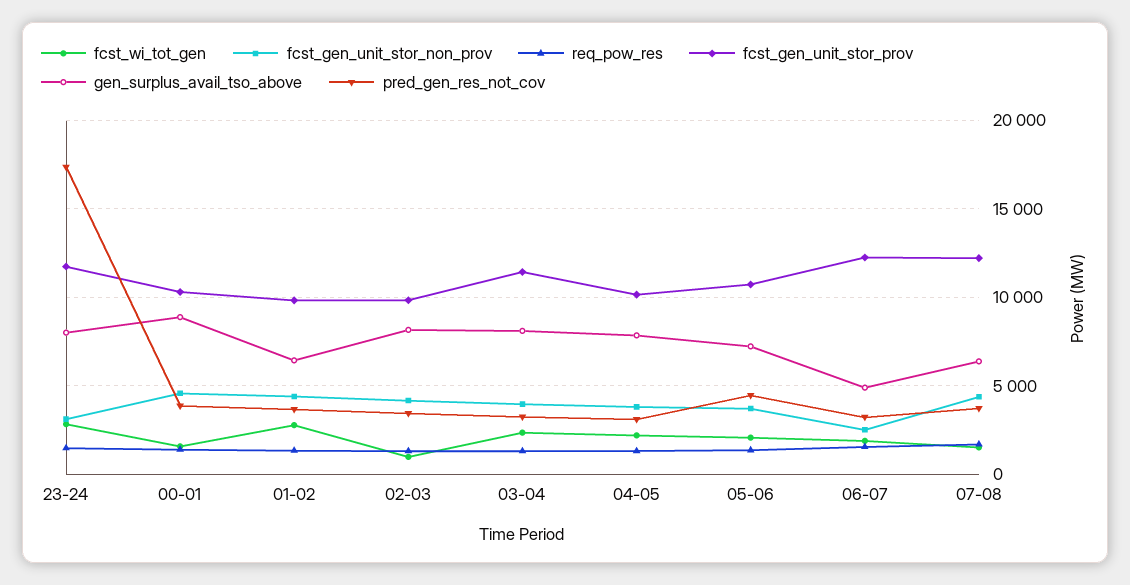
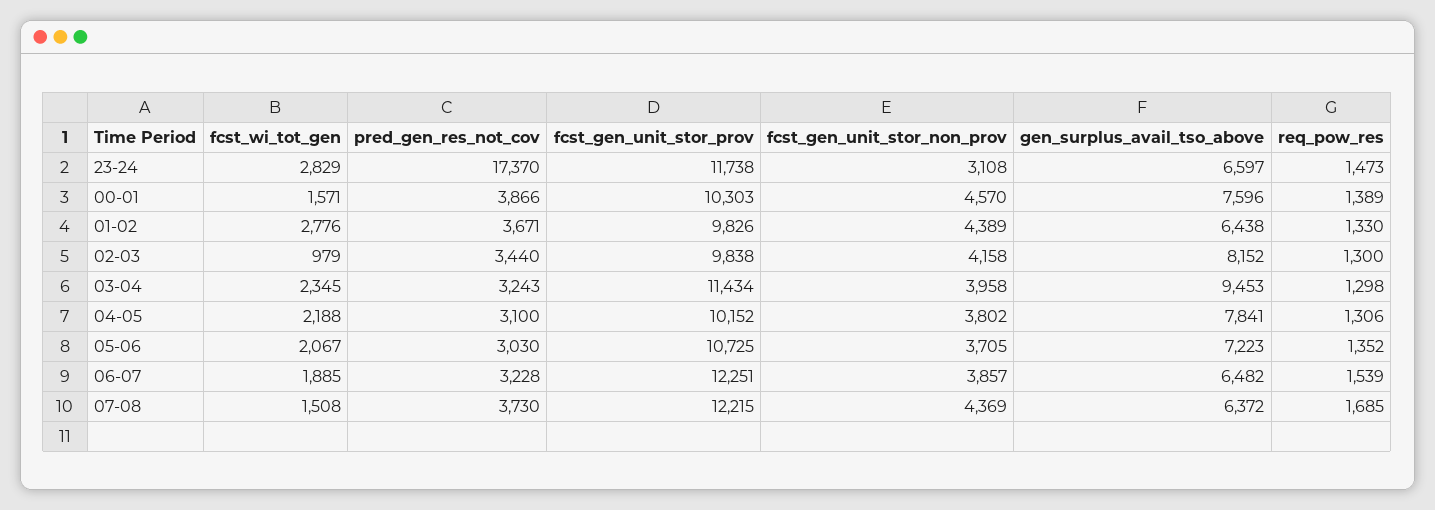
gen_surplus_avail_tso_above, 23-24: 8000 -> 6597
gen_surplus_avail_tso_above, 00-01: 9000 -> 7596
gen_surplus_avail_tso_above, 03-04: 8000 -> 9453
pred_gen_res_not_cov, 05-06: 4500 -> 3030
fcst_gen_unit_stor_non_prov, 06-07: 2500 -> 3857
gen_surplus_avail_tso_above, 06-07: 5000 -> 6482

